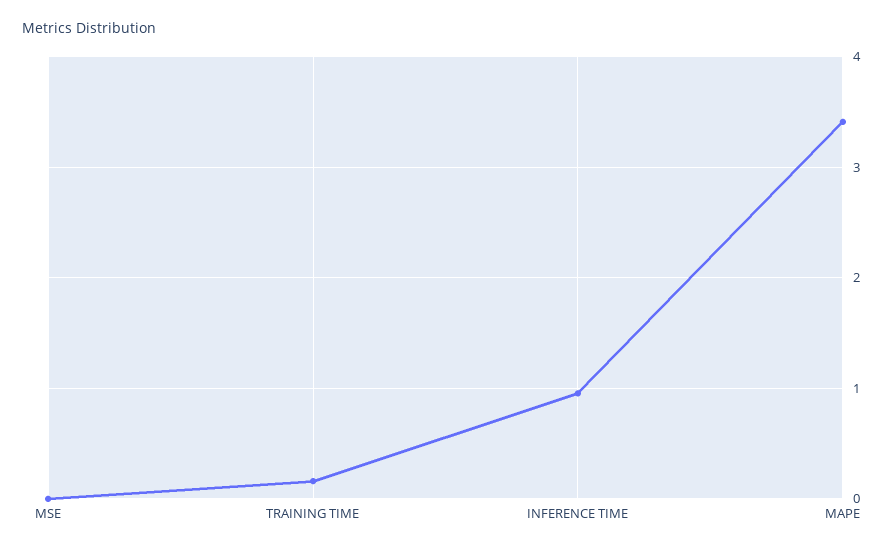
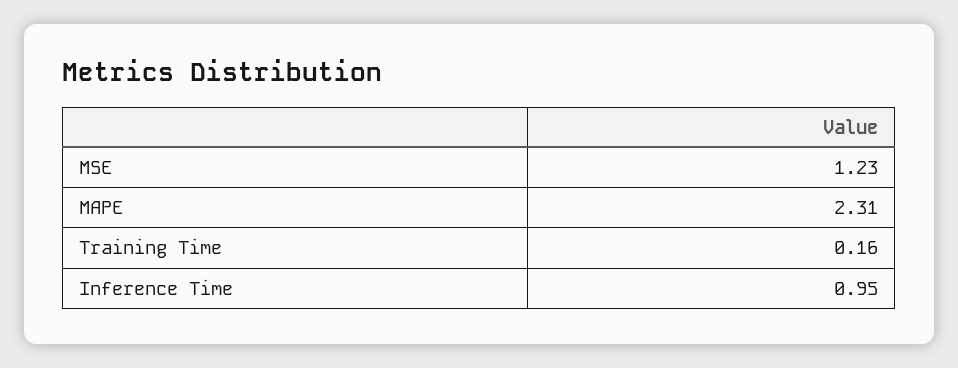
MSE: 0 -> 1.23
MAPE: 3.4 -> 2.31

